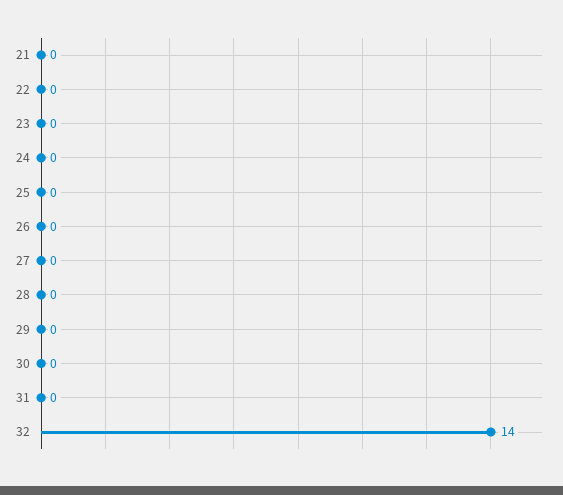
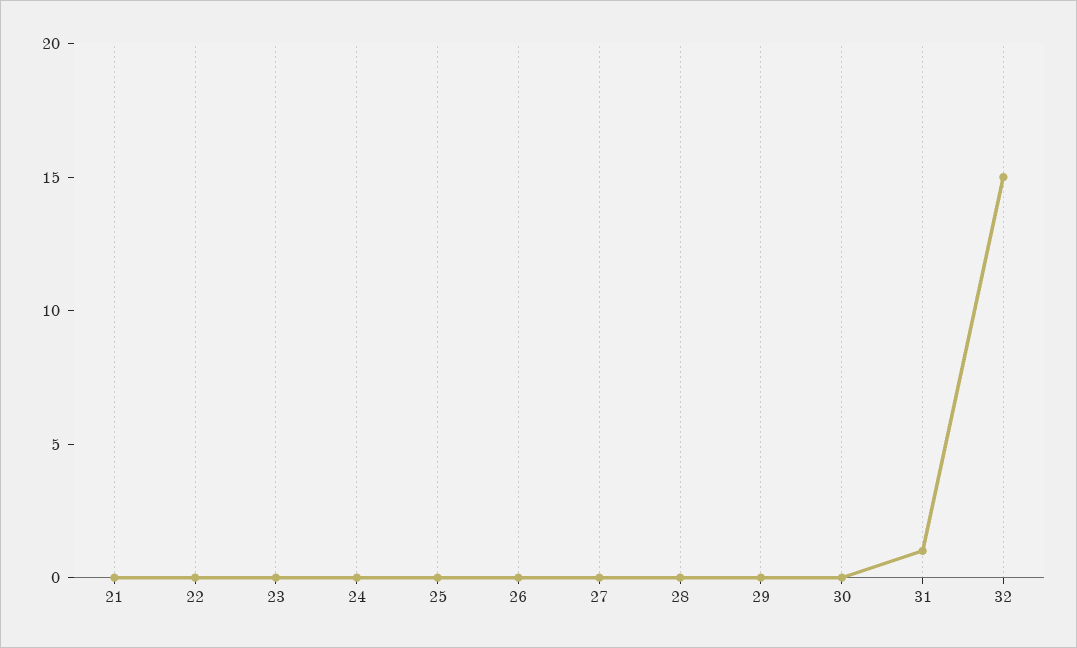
31: 0 -> 1
32: 14 -> 15

